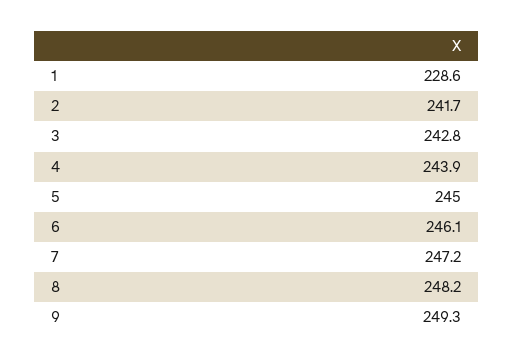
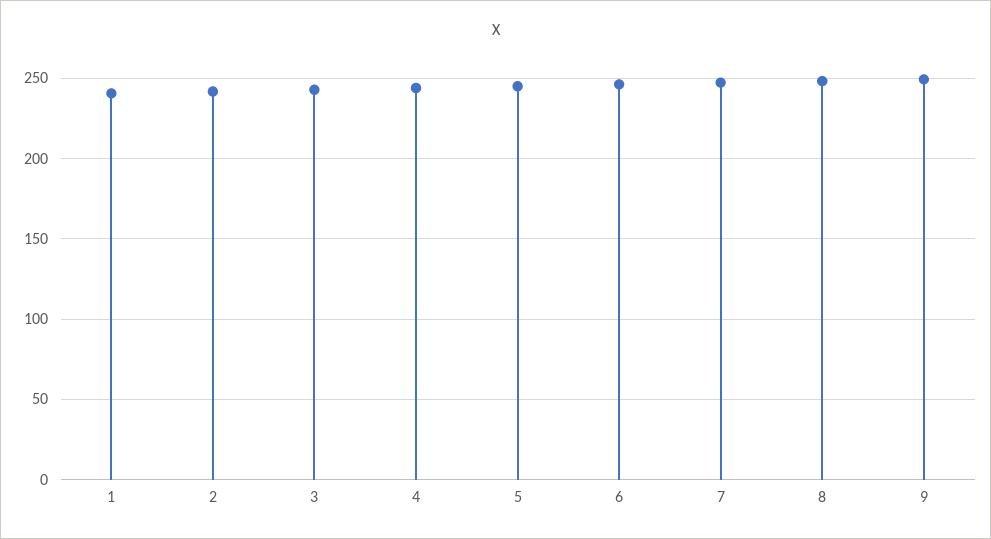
1: 228.6 -> 240

